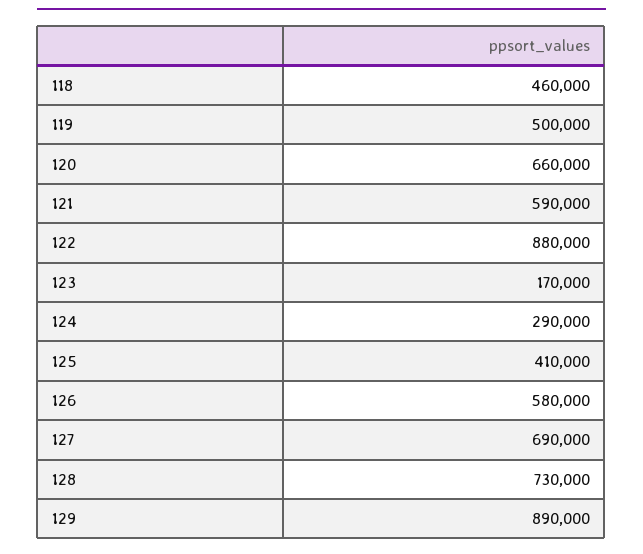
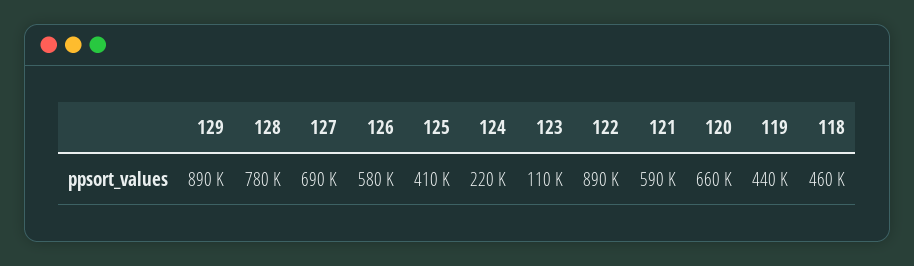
119: 500000 -> 440000
122: 880000 -> 890000
123: 170000 -> 110000
124: 290000 -> 220000
128: 730000 -> 780000

